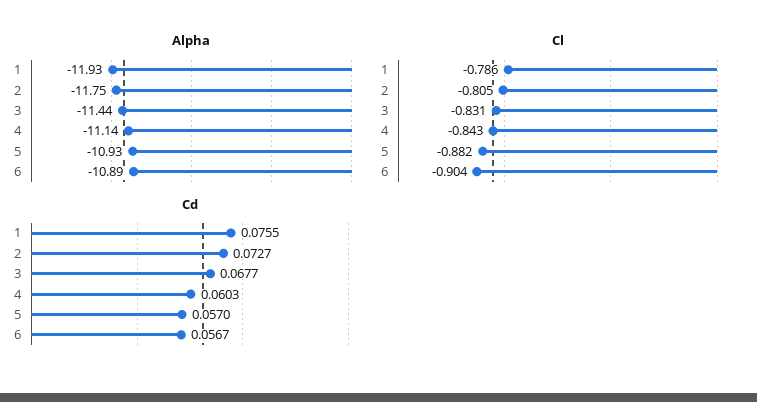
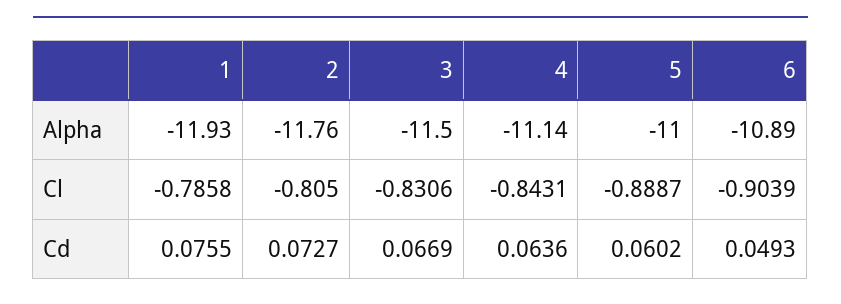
Alpha, 2: -11.75 -> -11.76
Alpha, 3: -11.44 -> -11.5
Alpha, 5: -10.93 -> -11
Cl, 5: -0.882 -> -0.8887
Cd, 3: 0.0677 -> 0.0669
Cd, 4: 0.0603 -> 0.0636
Cd, 5: 0.057 -> 0.0602
Cd, 6: 0.0567 -> 0.0493

